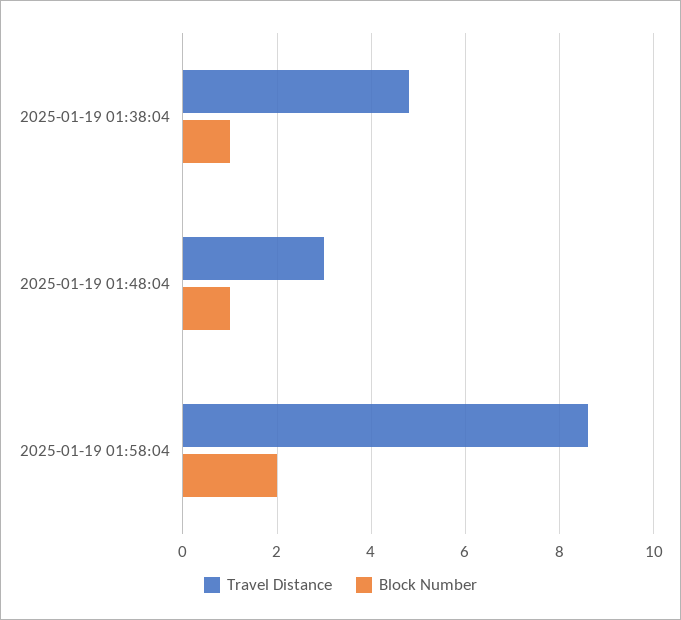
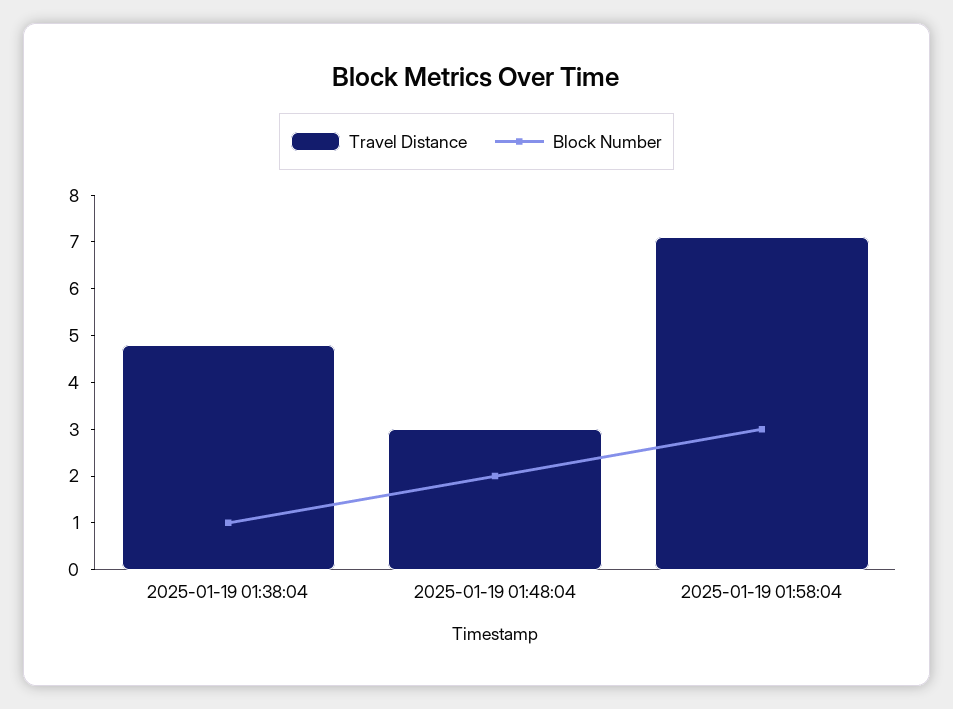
Block Number, 2025-01-19 01:48:04: 1 -> 2
Travel Distance, 2025-01-19 01:58:04: 8.5 -> 7
Block Number, 2025-01-19 01:58:04: 2 -> 3

